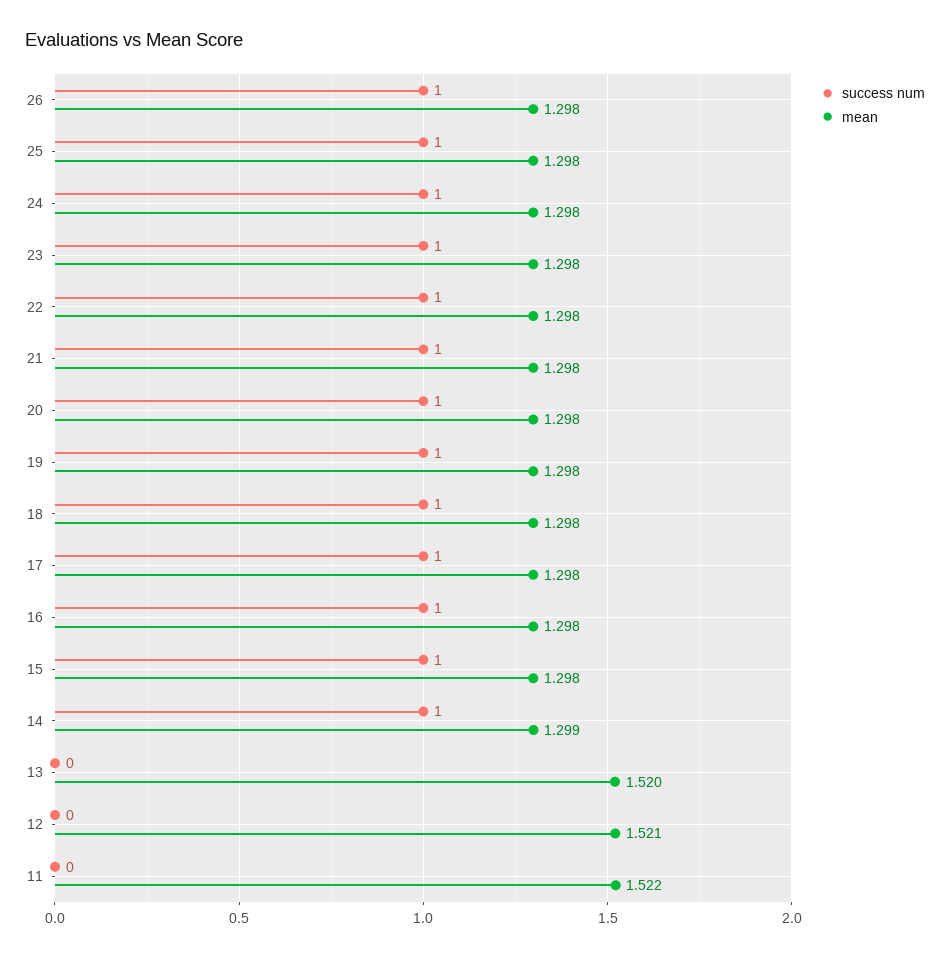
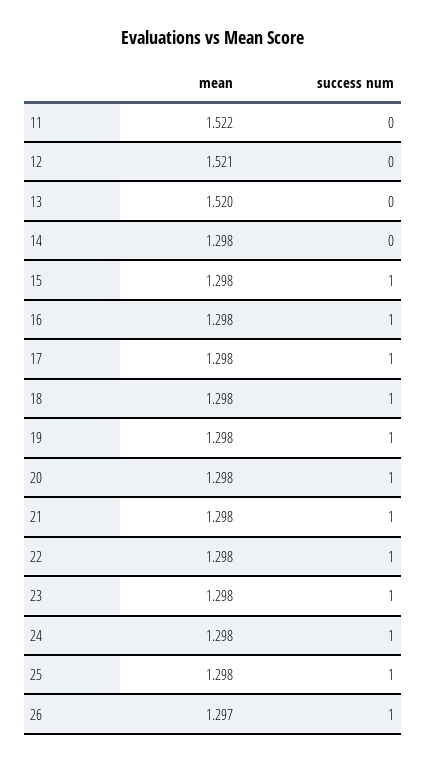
mean, 26: 1.298 -> 1.297
success num, 14: 1 -> 0
mean, 14: 1.299 -> 1.298

